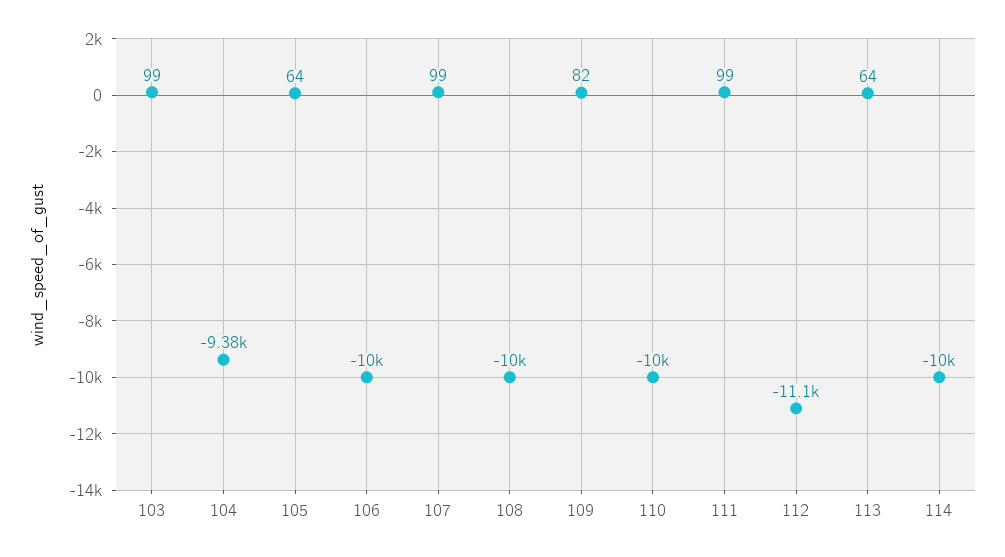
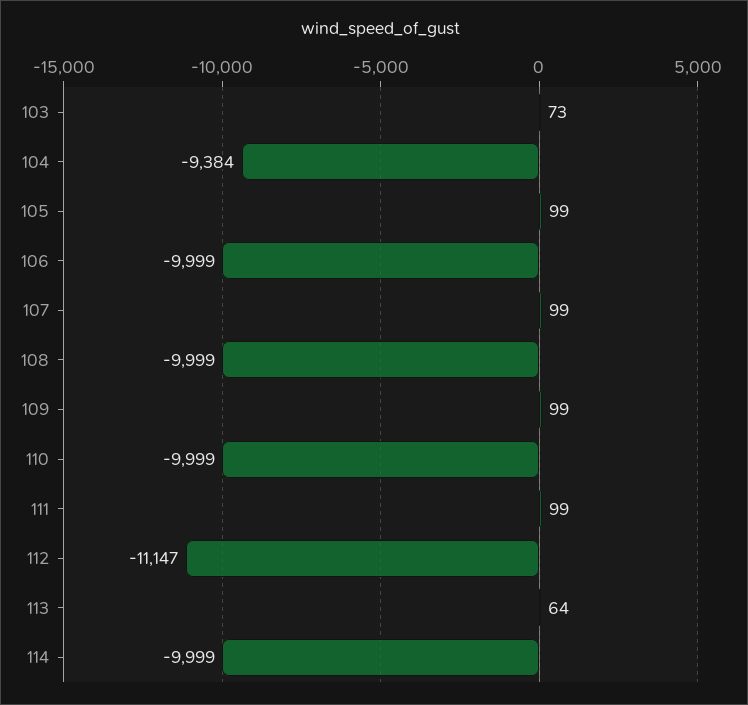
103: 99 -> 73
105: 64 -> 99
109: 82 -> 99

